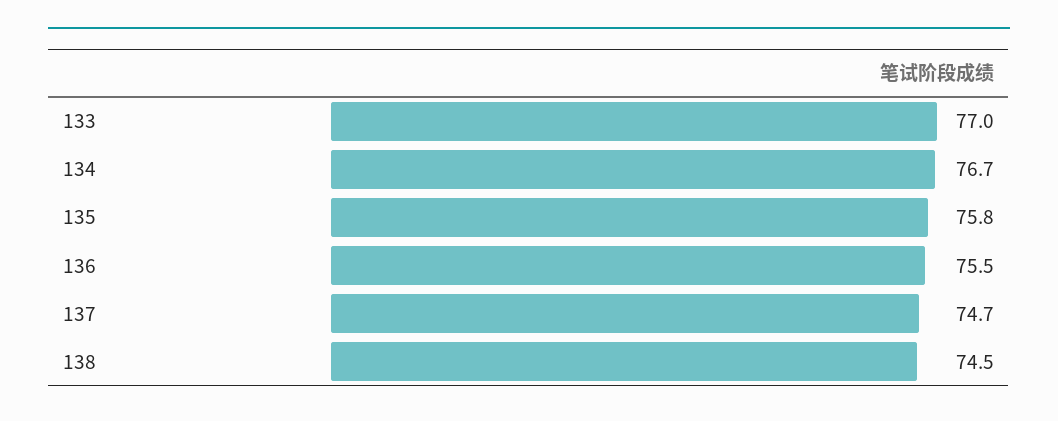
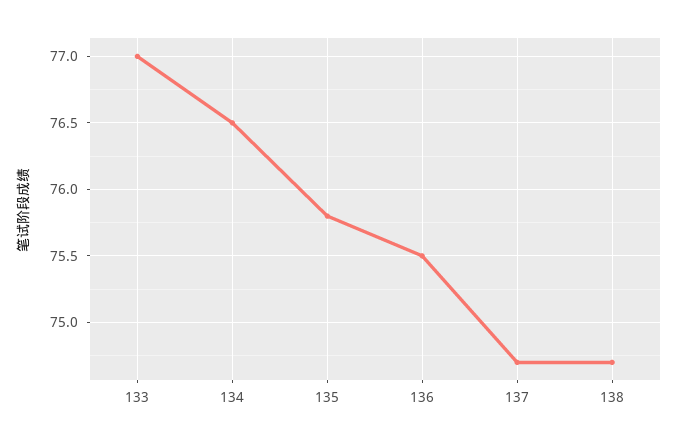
134: 76.7 -> 76.5
138: 74.5 -> 74.7

